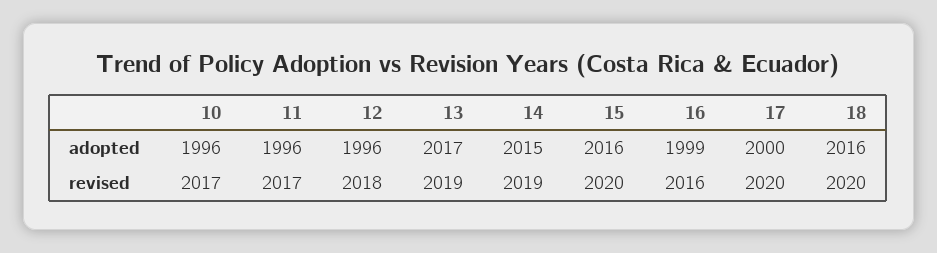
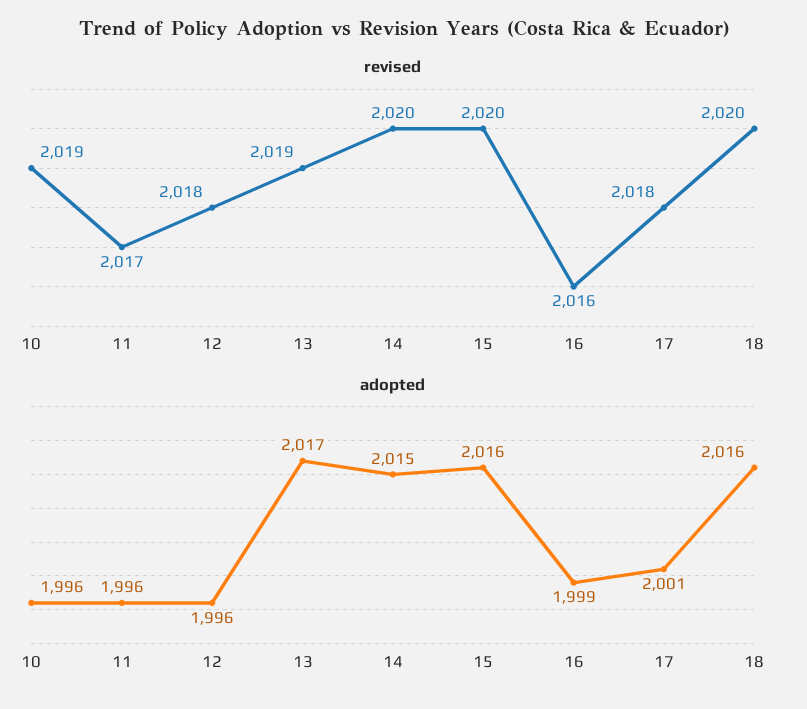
adopted, 17: 2000 -> 2001
revised, 10: 2017 -> 2019
revised, 14: 2019 -> 2020
revised, 17: 2020 -> 2018

